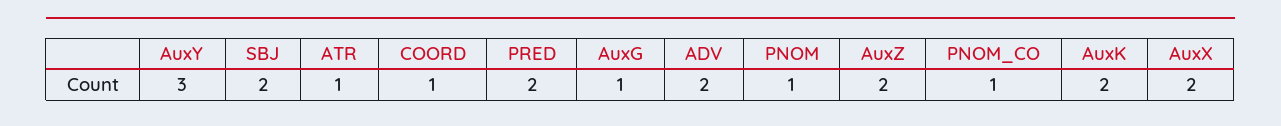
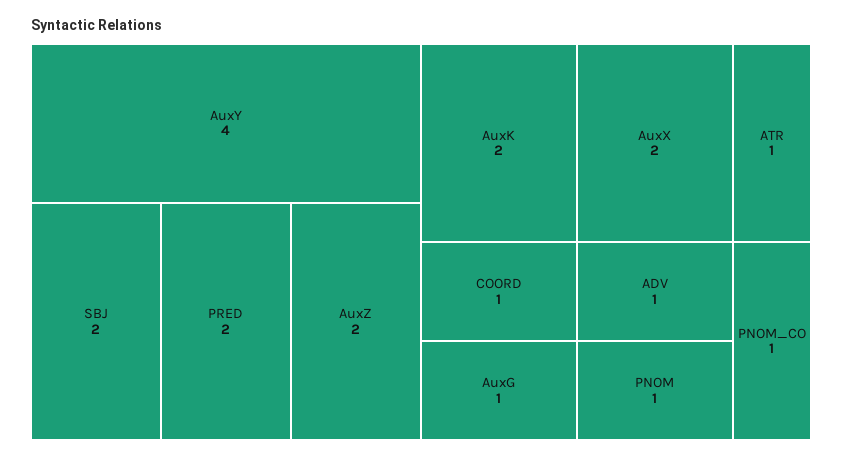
AuxY: 3 -> 4
ADV: 2 -> 1

